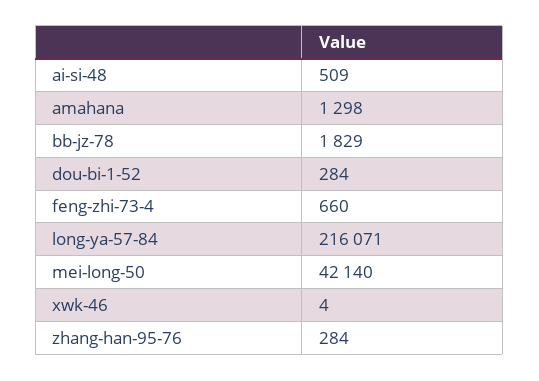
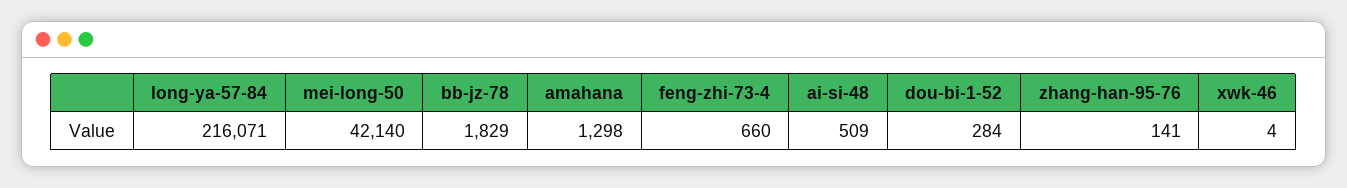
zhang-han-95-76: 284 -> 141

